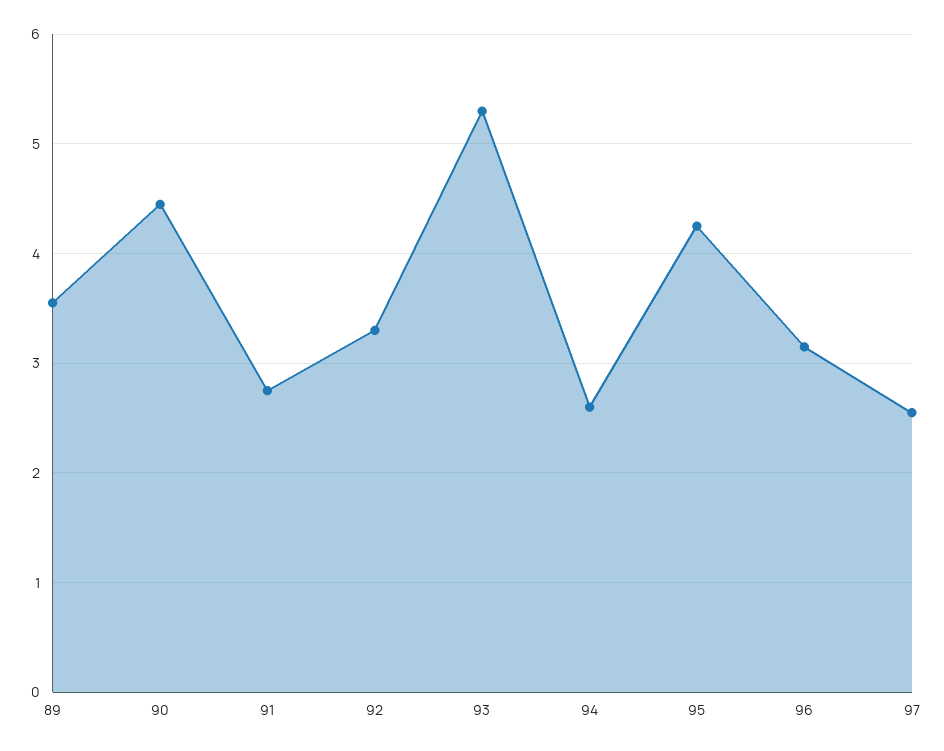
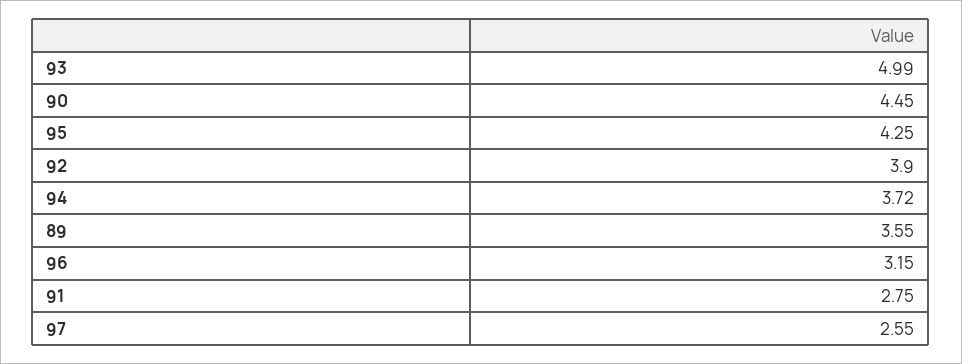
92: 3.3 -> 3.9
93: 5.3 -> 4.99
94: 2.6 -> 3.72

